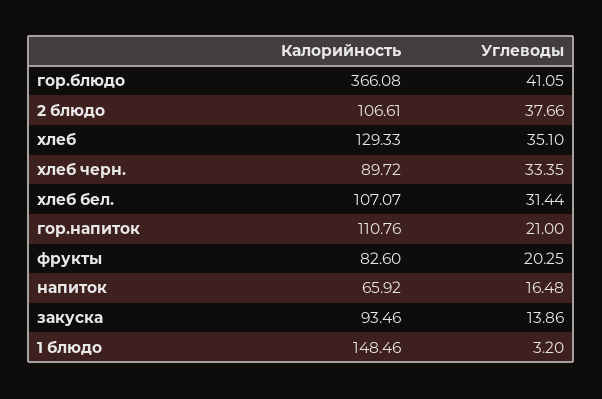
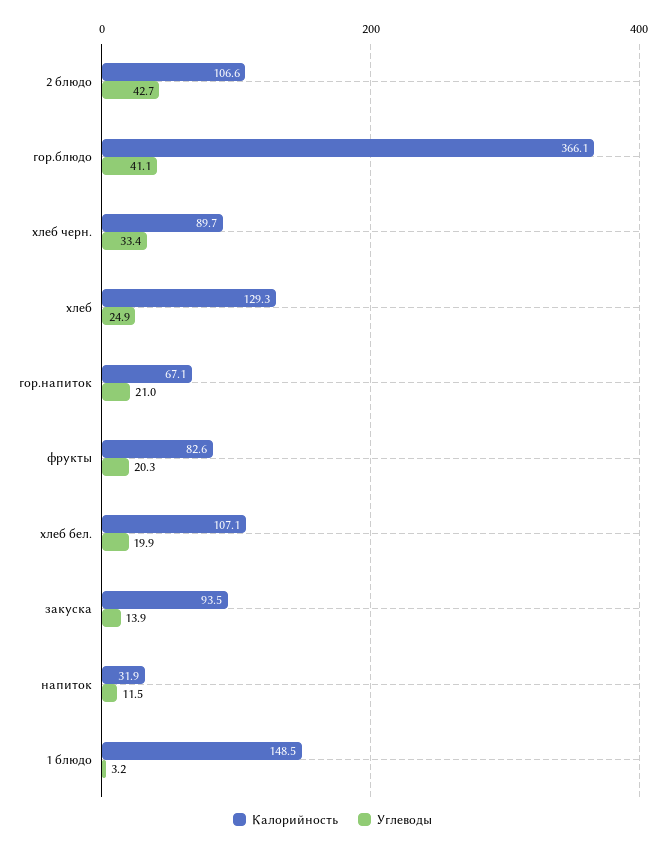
Углеводы, 2 блюдо: 37.66 -> 42.7
Углеводы, хлеб: 35.1 -> 24.9
Углеводы, хлеб бел.: 31.44 -> 19.9
Калорийность, гор.напиток: 110.76 -> 67.1
Калорийность, напиток: 65.92 -> 31.9
Углеводы, напиток: 16.48 -> 11.5

